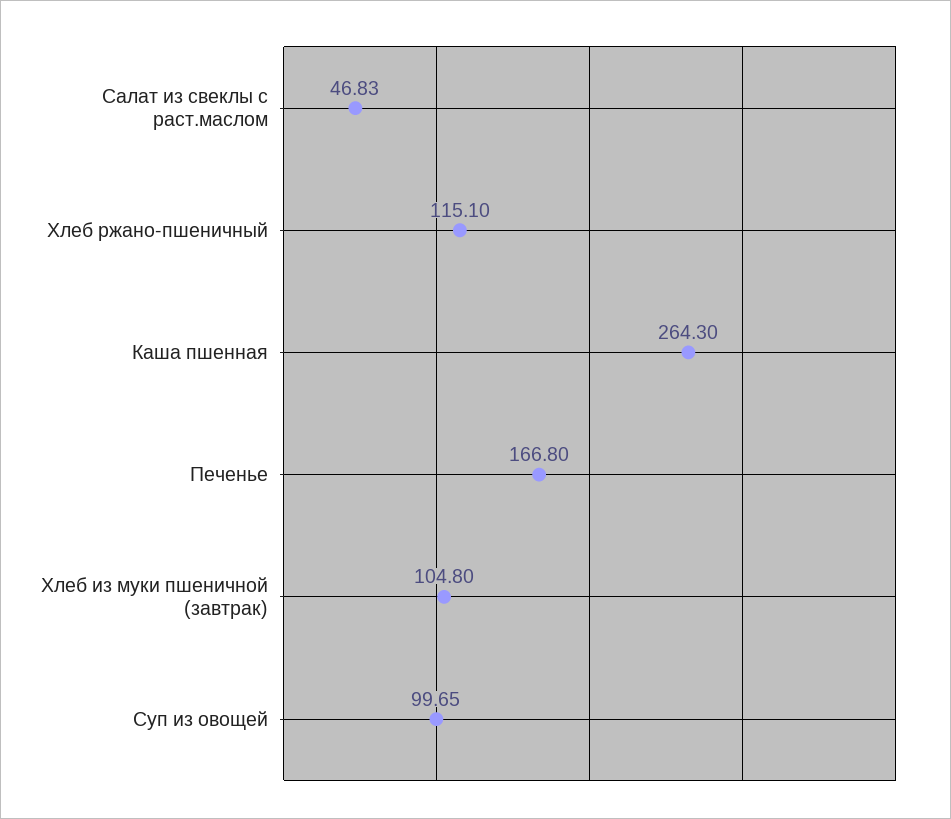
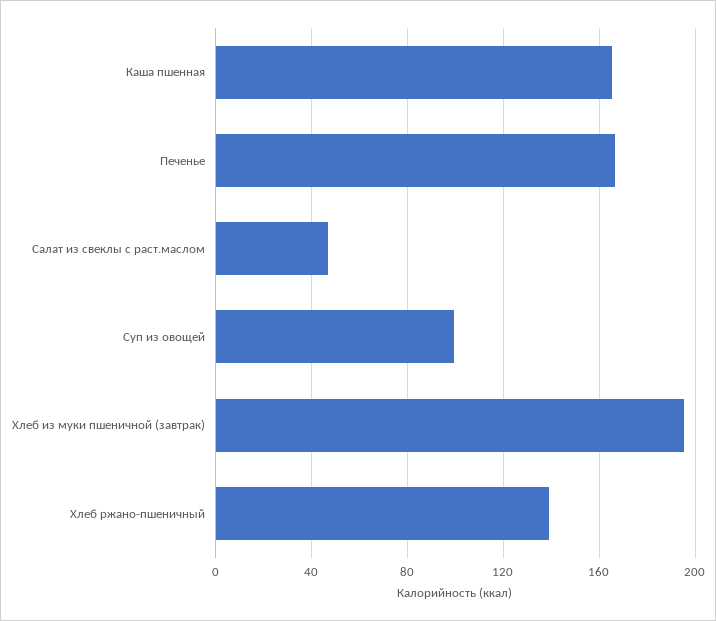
Хлеб ржано-пшеничный: 115.1 -> 140
Каша пшенная: 264.3 -> 165
Хлеб из муки пшеничной (завтрак): 104.8 -> 195

